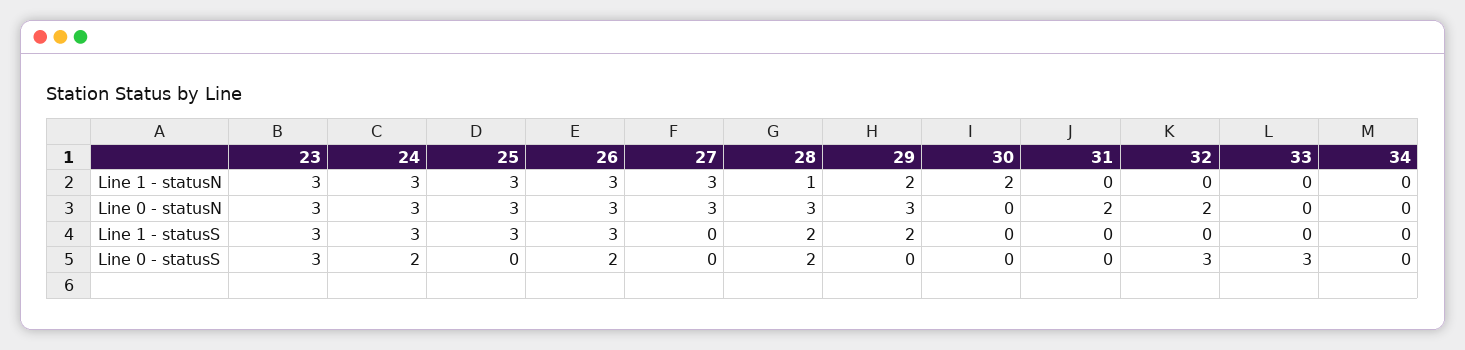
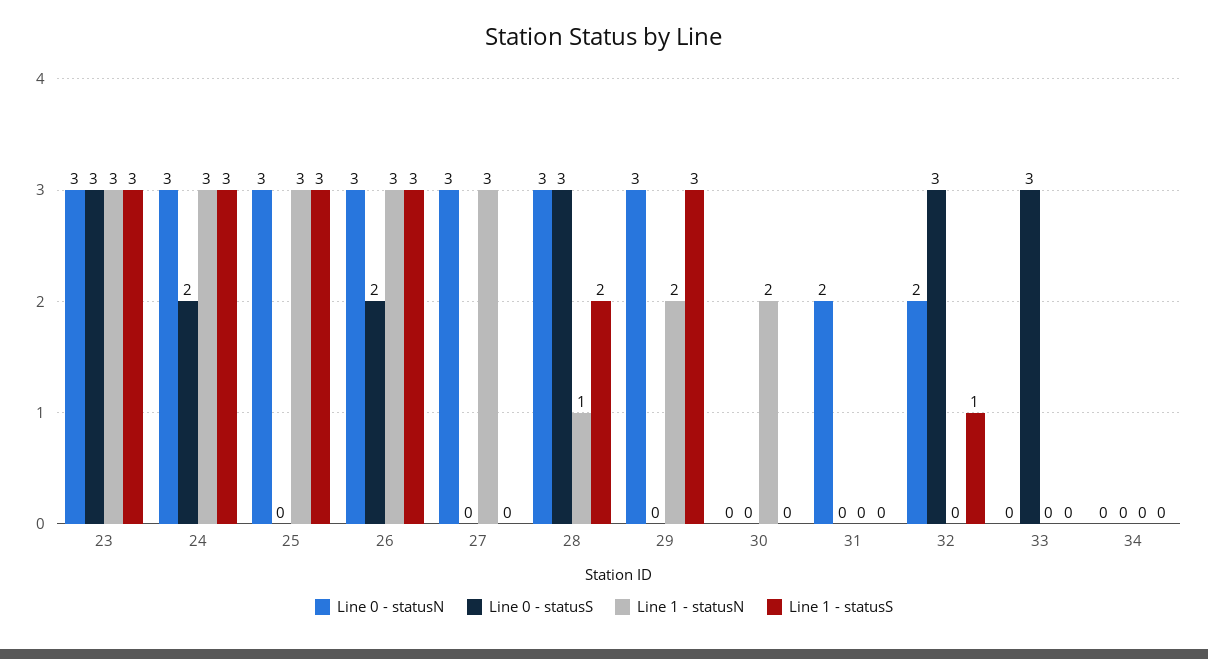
Line 1 - statusS, 29: 2 -> 3
Line 1 - statusS, 32: 0 -> 1
Line 0 - statusS, 28: 2 -> 3

